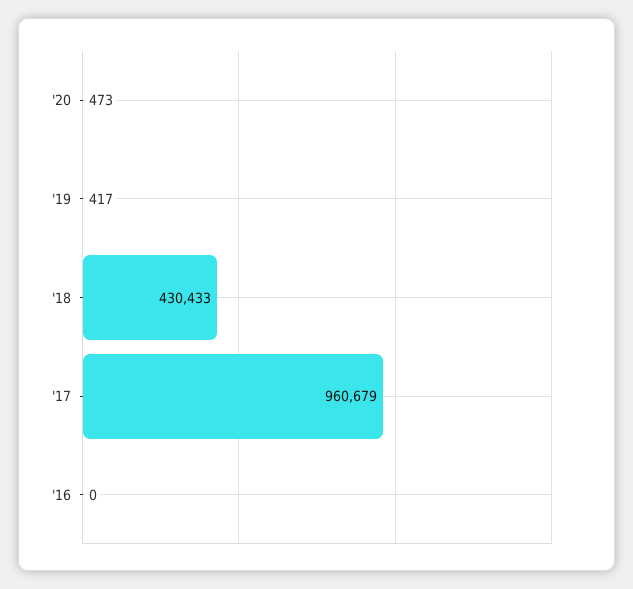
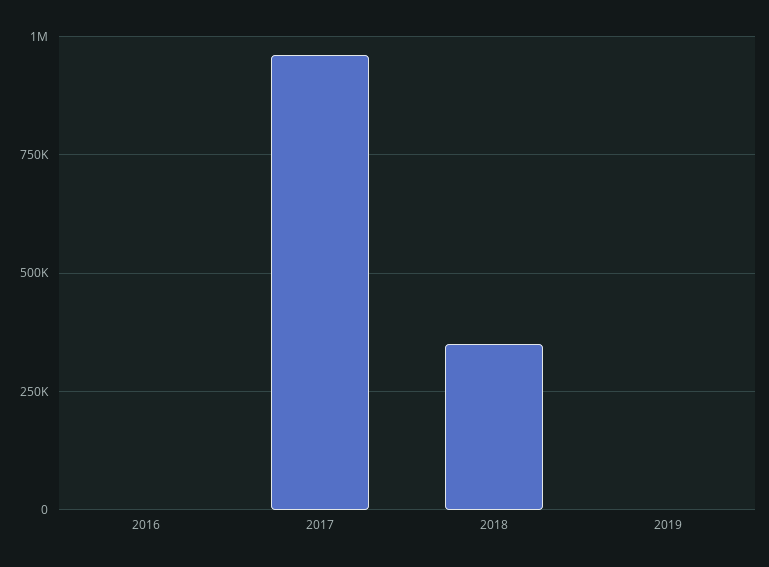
'20: 473 -> none
'18: 430433 -> 350000

